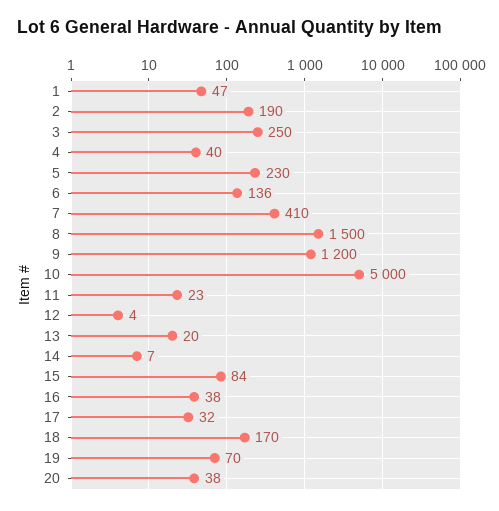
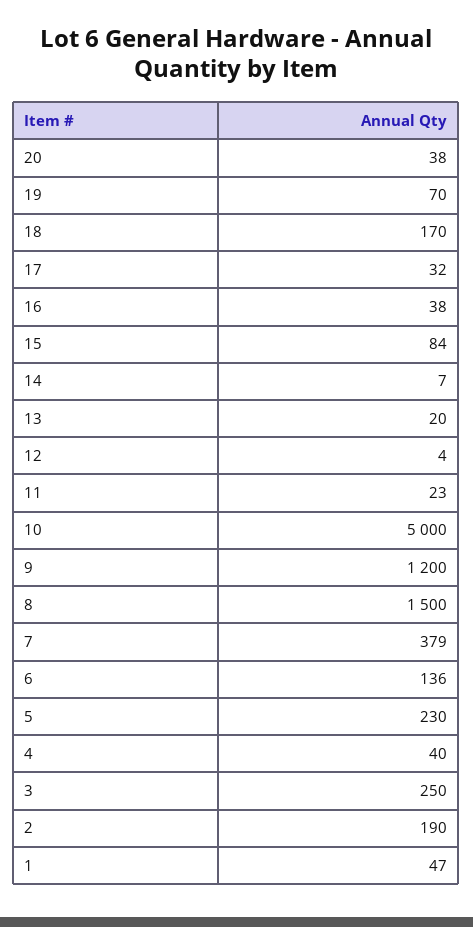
7: 410 -> 379

